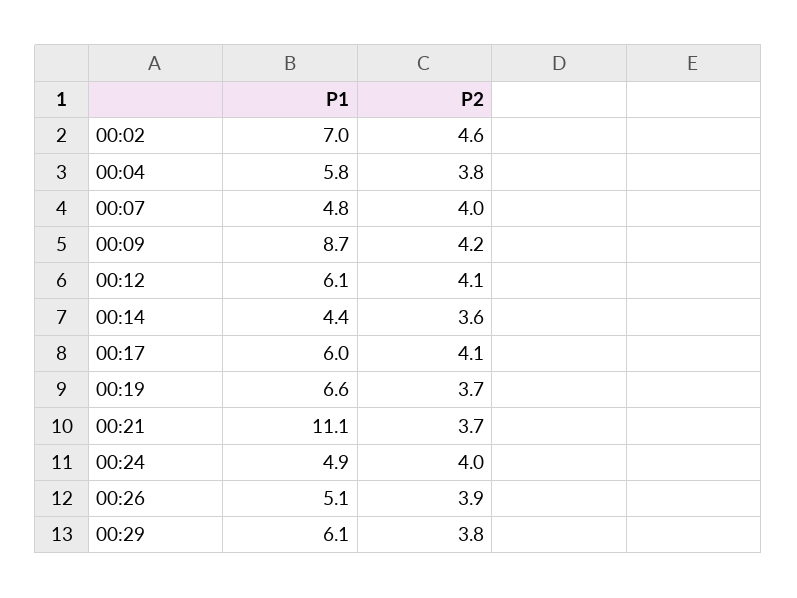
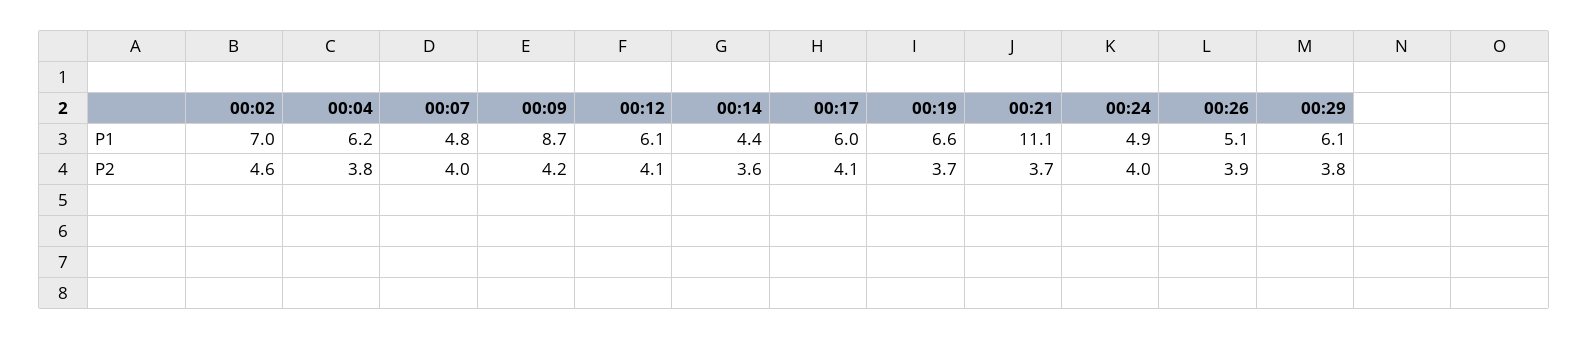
P1, 00:04: 5.8 -> 6.2

